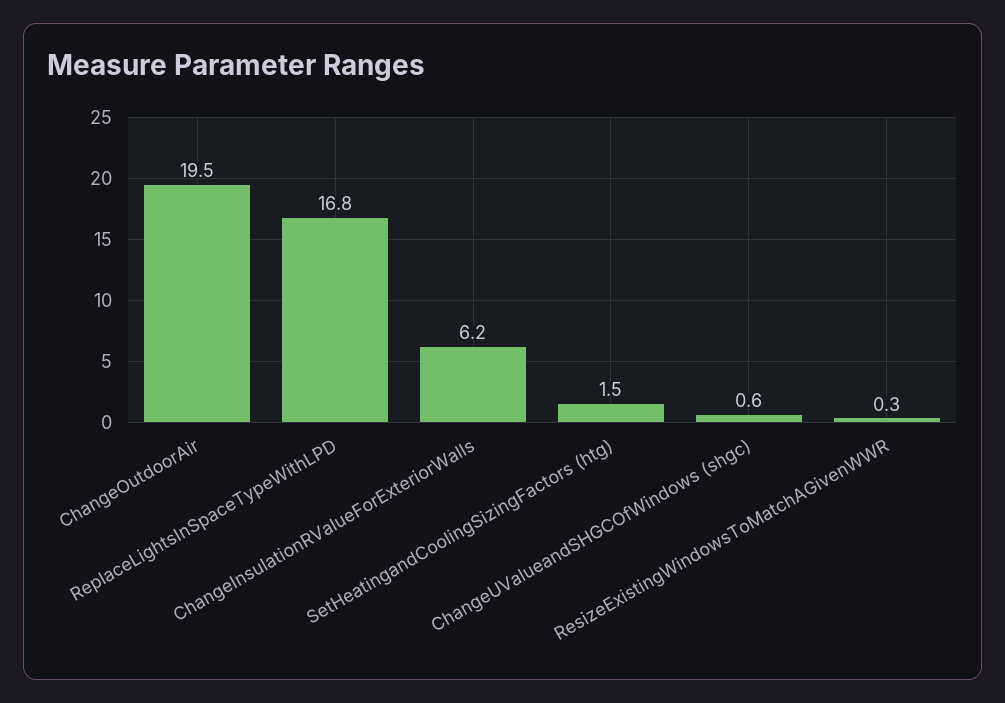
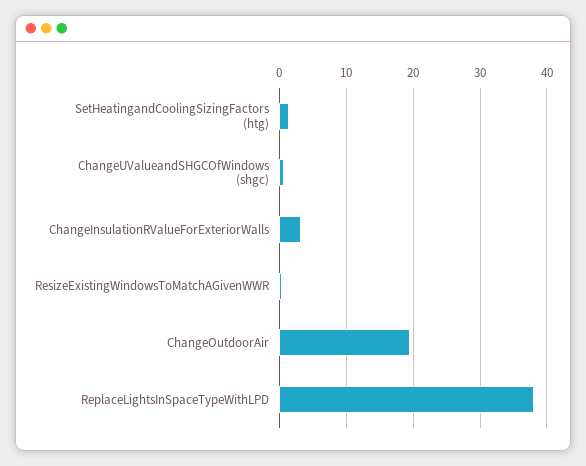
ReplaceLightsInSpaceTypeWithLPD: 16.8 -> 38
ChangeInsulationRValueForExteriorWalls: 6.2 -> 3

